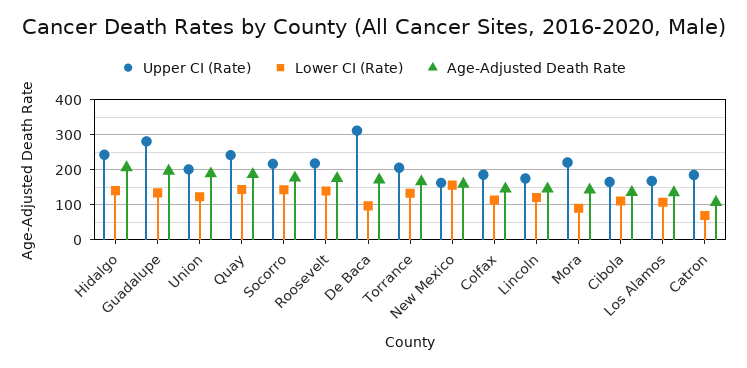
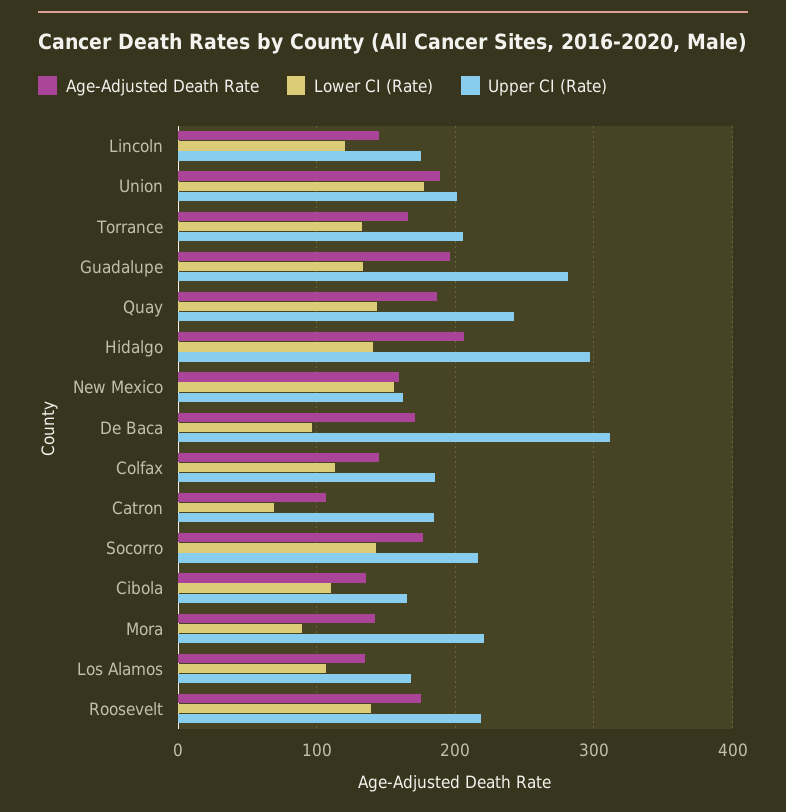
Upper CI (Rate), Hidalgo: 240 -> 300
Lower CI (Rate), Union: 120 -> 180

